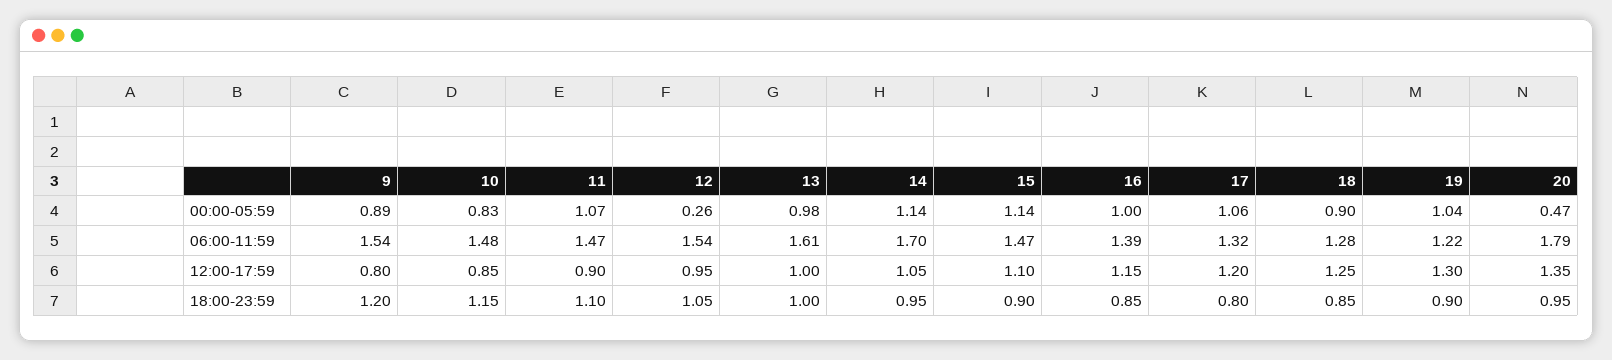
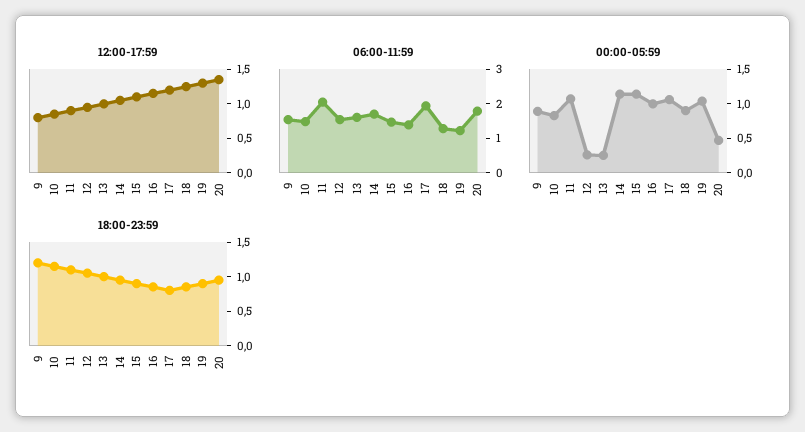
00:00-05:59, 13: 0.98 -> 0.25
06:00-11:59, 11: 1.47 -> 2
06:00-11:59, 17: 1.32 -> 2

